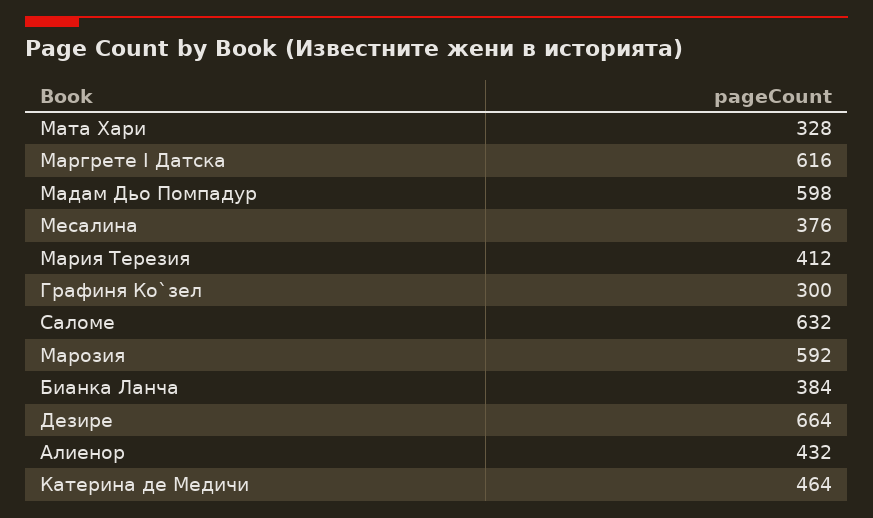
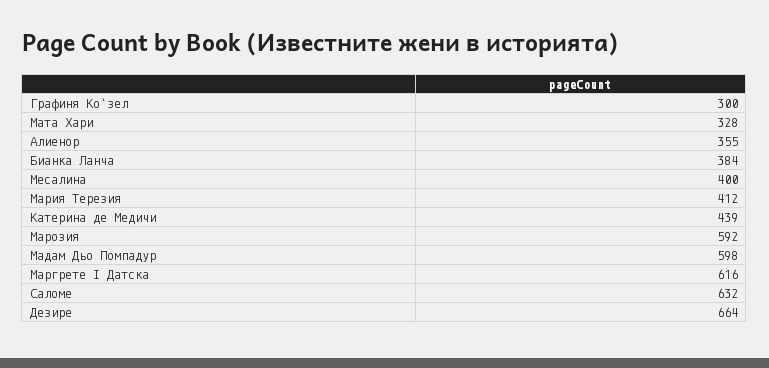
Месалина: 376 -> 400
Алиенор: 432 -> 355
Катерина де Медичи: 464 -> 439

